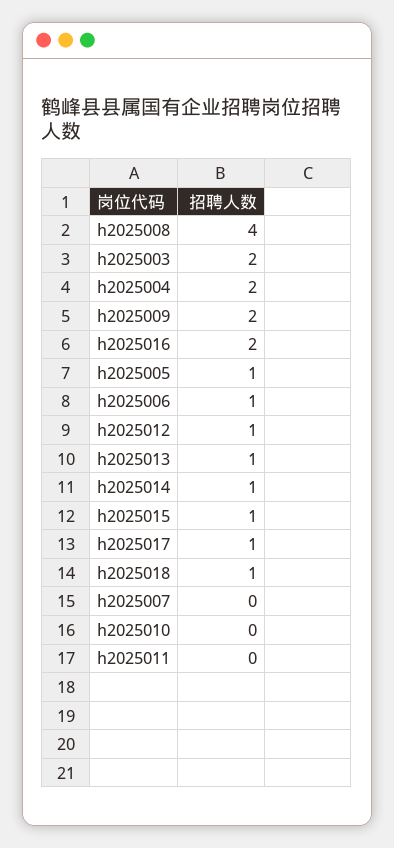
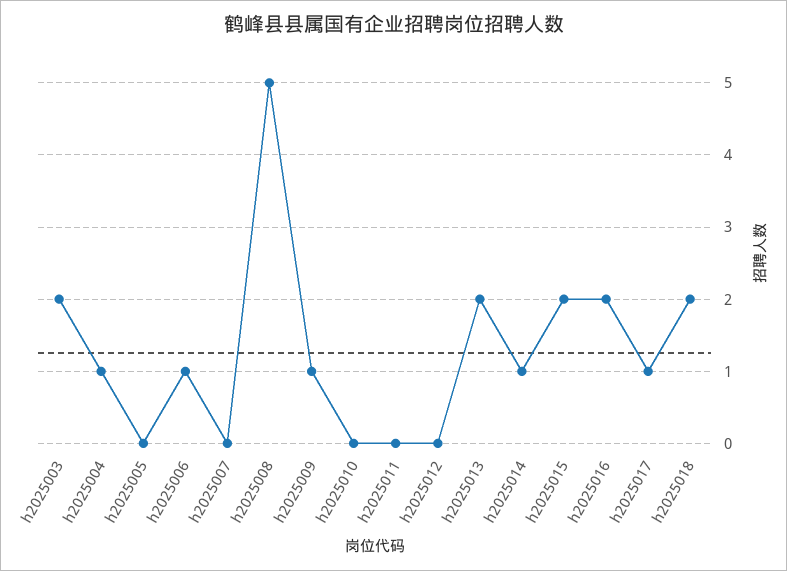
h2025008: 4 -> 5
h2025004: 2 -> 1
h2025009: 2 -> 1
h2025005: 1 -> 0
h2025012: 1 -> 0
h2025013: 1 -> 2
h2025015: 1 -> 2
h2025018: 1 -> 2

